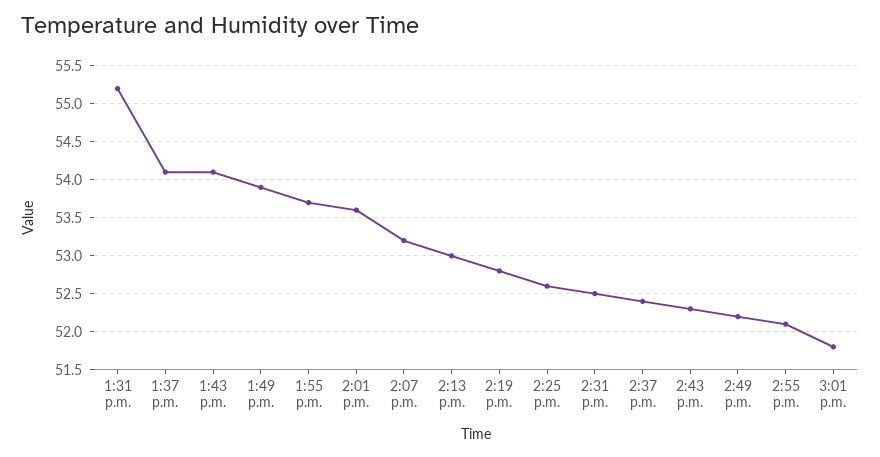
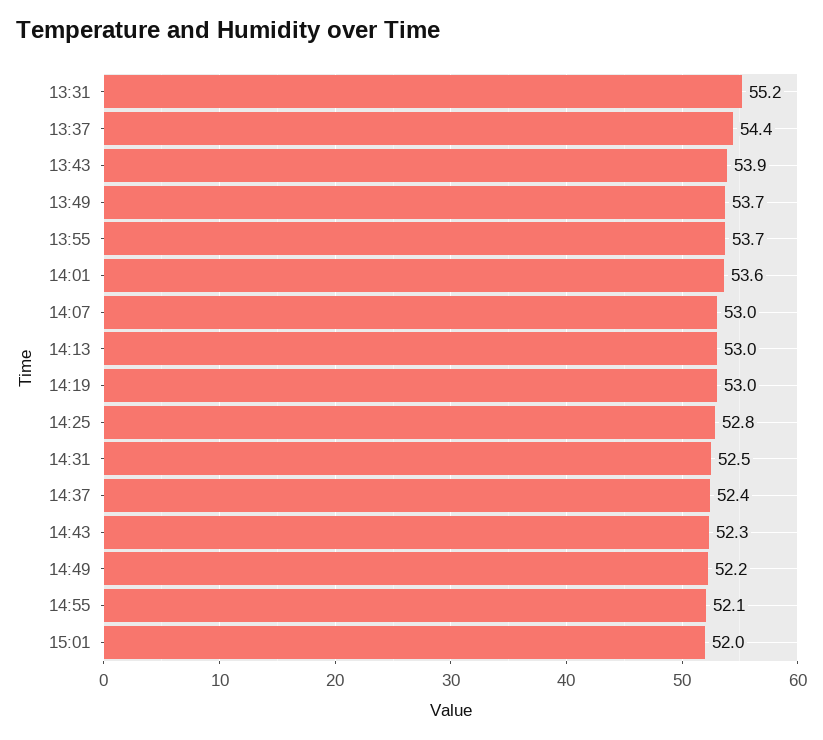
1:37 p.m.: 54.1 -> 54.4
1:43 p.m.: 54.1 -> 53.9
1:49 p.m.: 53.9 -> 53.7
2:07 p.m.: 53.2 -> 53
2:19 p.m.: 52.8 -> 53
2:25 p.m.: 52.6 -> 52.8
3:01 p.m.: 51.8 -> 52

